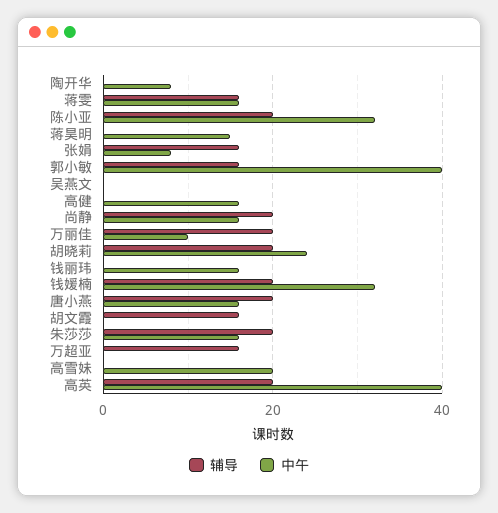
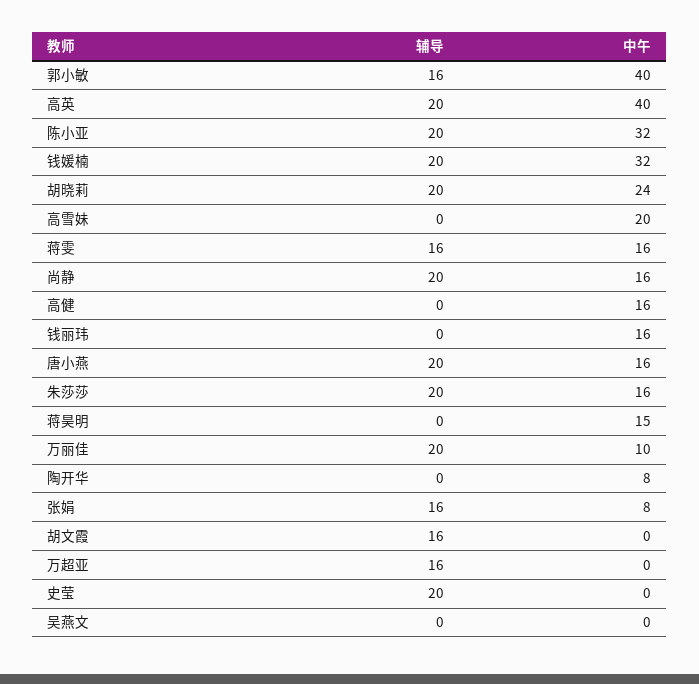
辅导, 史莹: none -> 20
中午, 史莹: none -> 0

